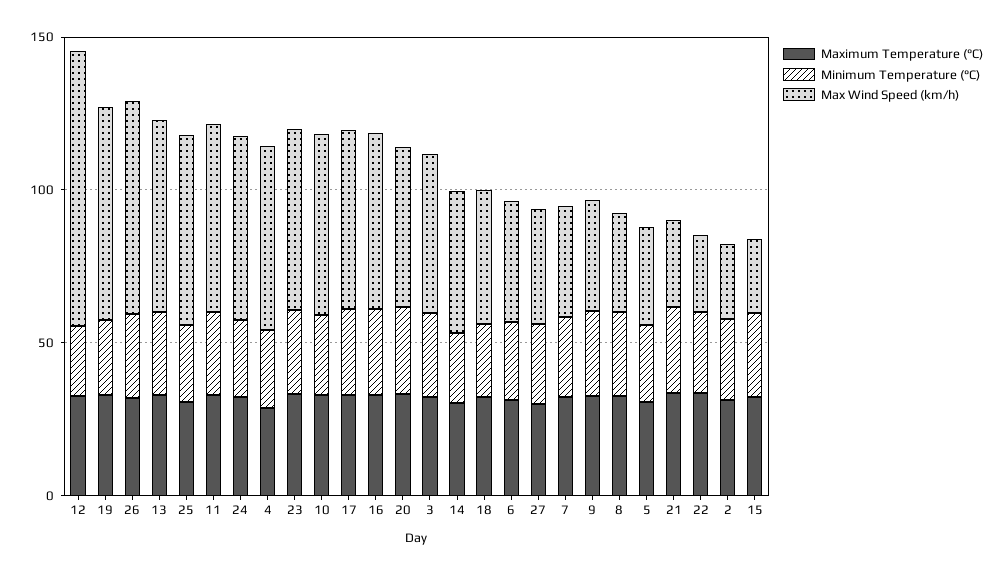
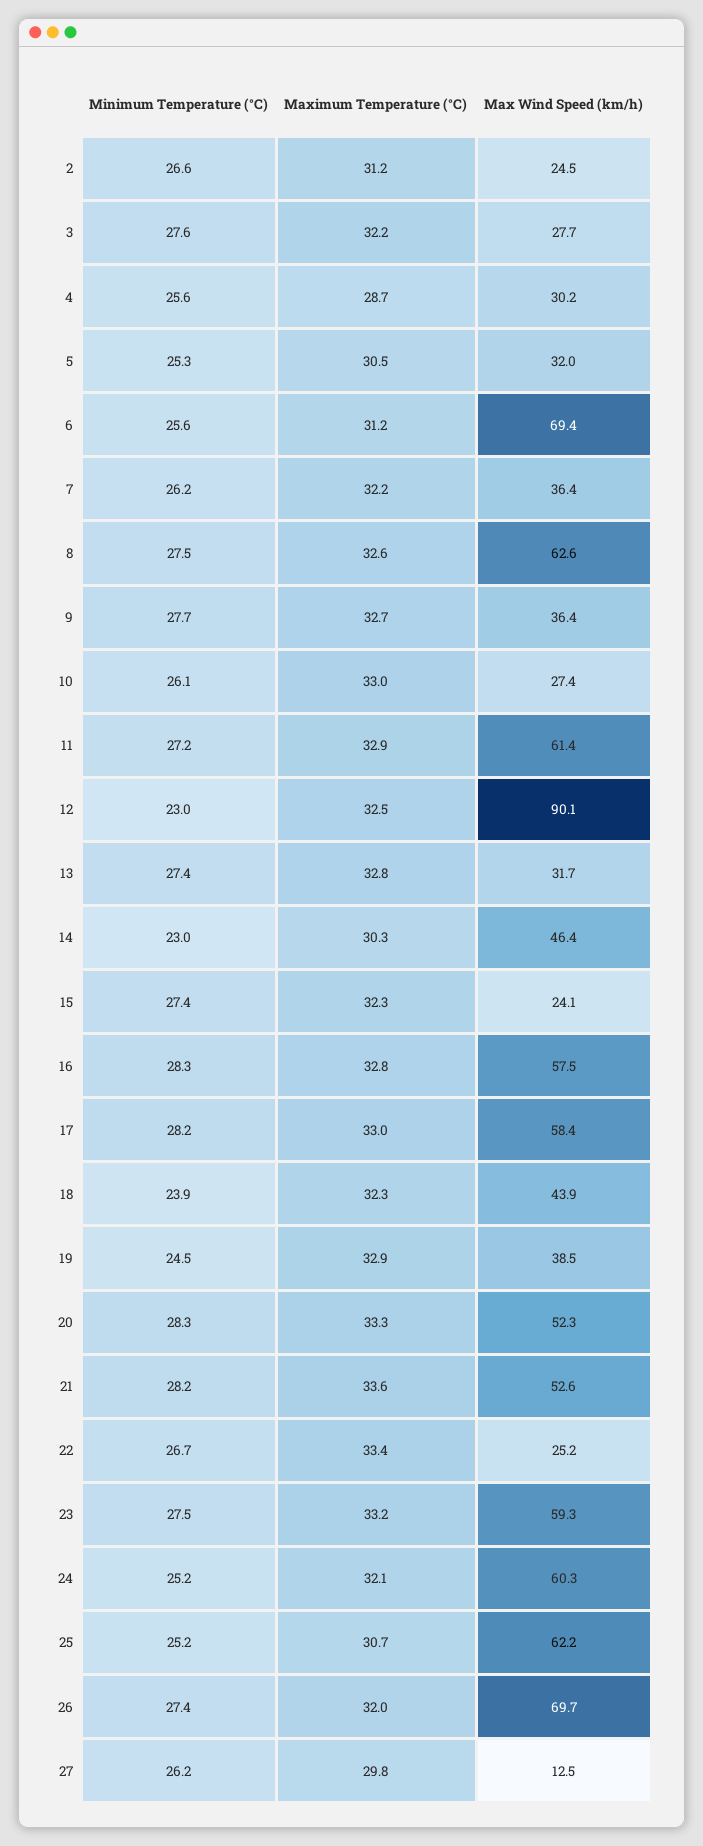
Max Wind Speed (km/h), 19: 70 -> 38.5
Max Wind Speed (km/h), 13: 60 -> 31.7
Max Wind Speed (km/h), 4: 60 -> 30.2
Max Wind Speed (km/h), 10: 60 -> 27.4
Max Wind Speed (km/h), 3: 50 -> 27.7
Max Wind Speed (km/h), 6: 40 -> 69.4
Max Wind Speed (km/h), 27: 40 -> 12.5
Max Wind Speed (km/h), 8: 30 -> 62.6
Max Wind Speed (km/h), 21: 30 -> 52.6

